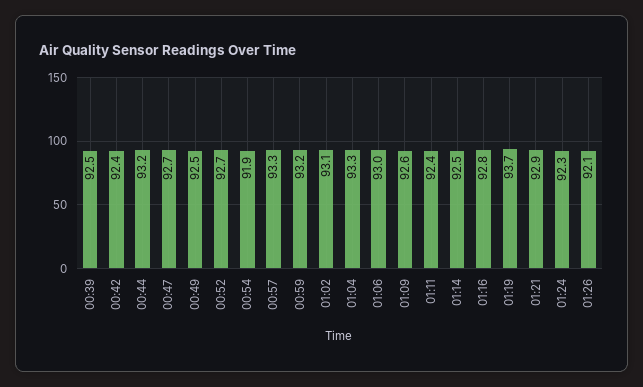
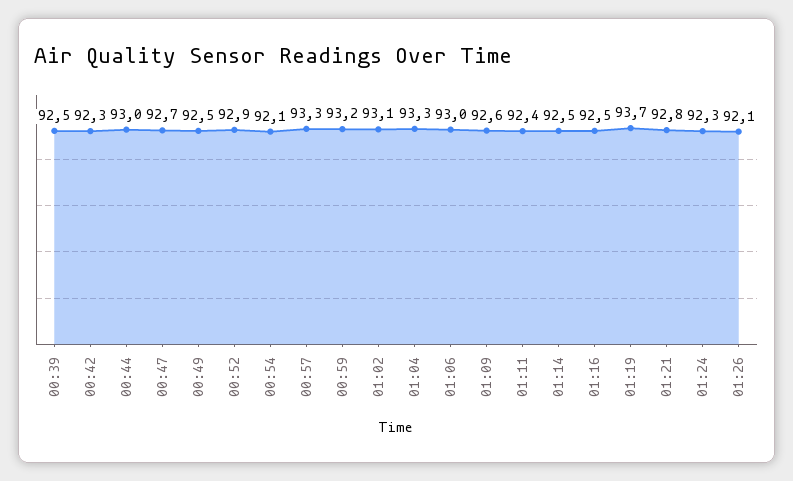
00:42: 92.4 -> 92.3
00:44: 93.2 -> 93
00:52: 92.7 -> 92.9
00:54: 91.9 -> 92.1
01:16: 92.8 -> 92.5
01:21: 92.9 -> 92.8

